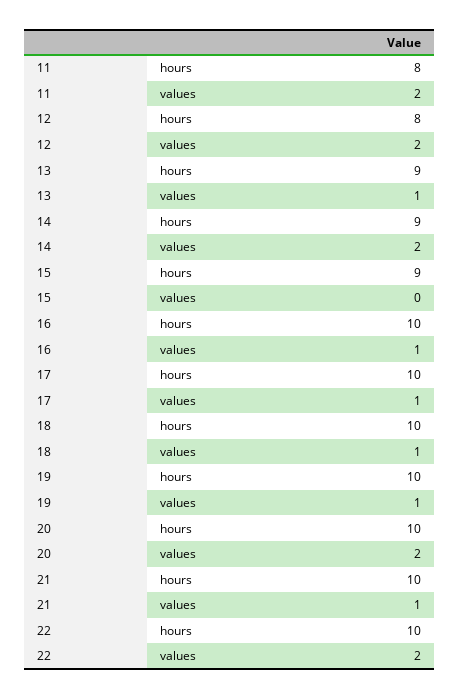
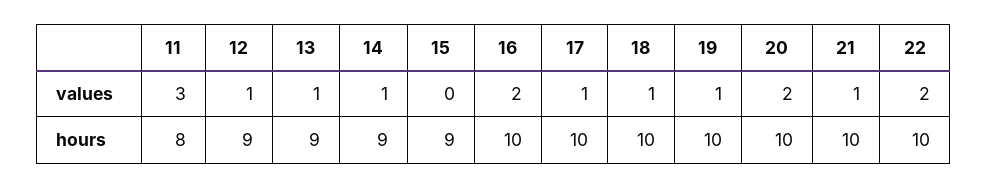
11, values: 2 -> 3
12, hours: 8 -> 9
12, values: 2 -> 1
14, values: 2 -> 1
16, values: 1 -> 2

